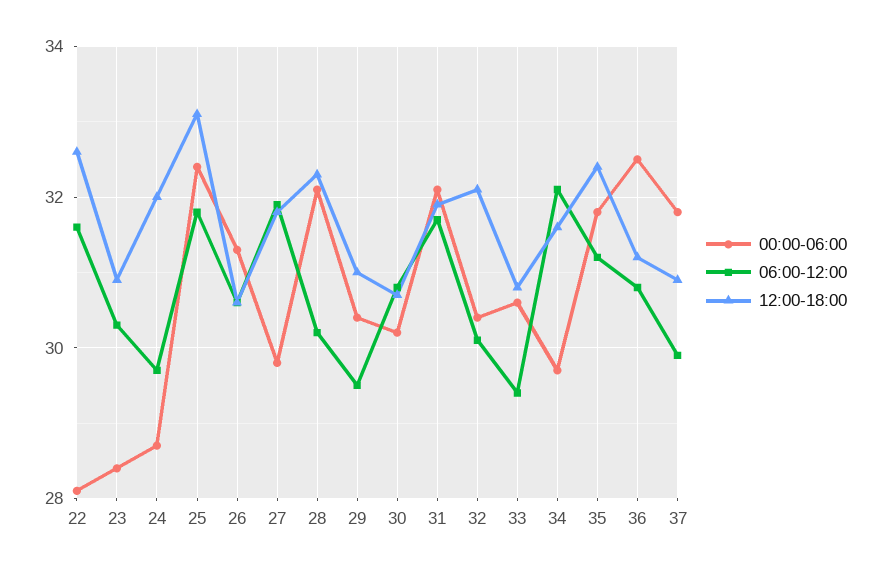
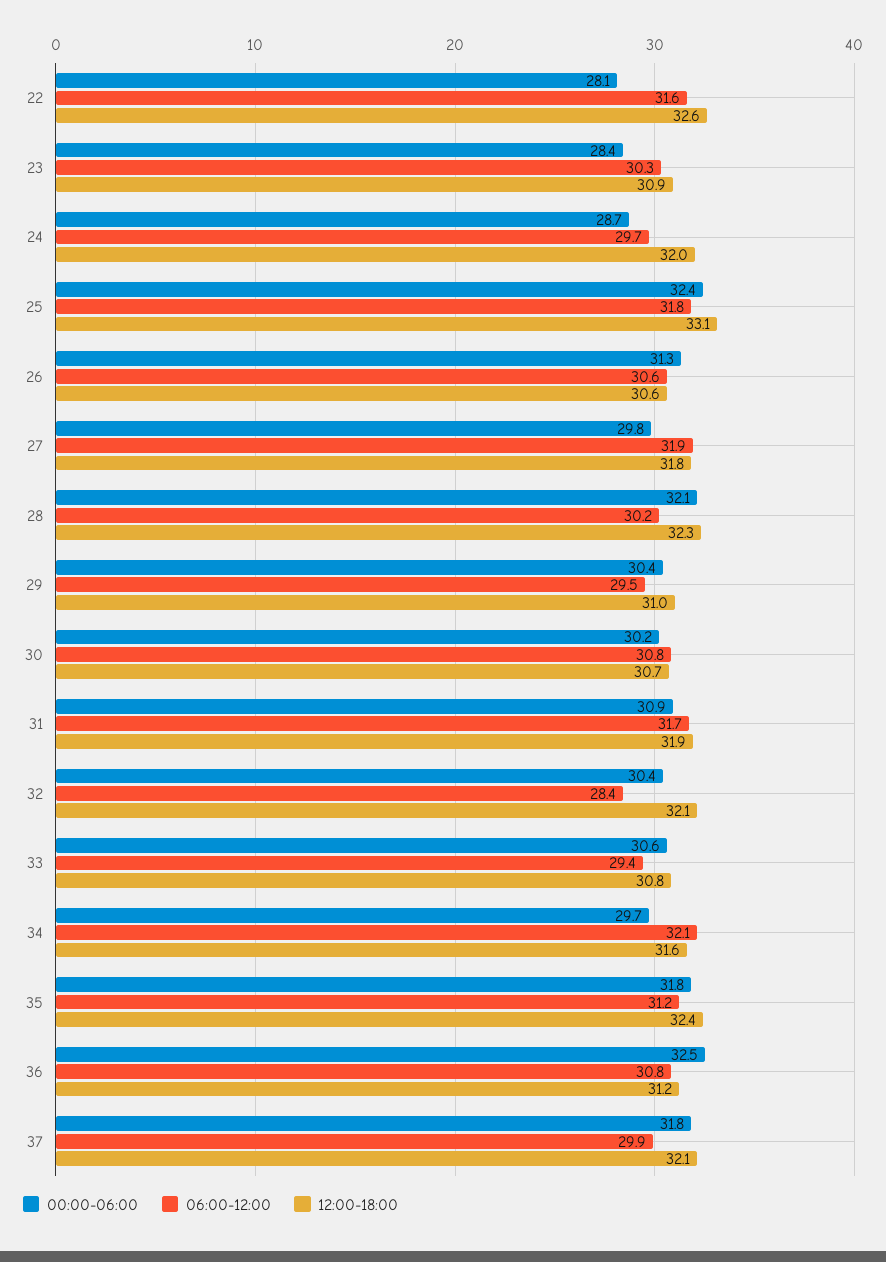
00:00-06:00, 31: 32 -> 30.9
06:00-12:00, 32: 30 -> 28.4
12:00-18:00, 37: 31 -> 32.1

